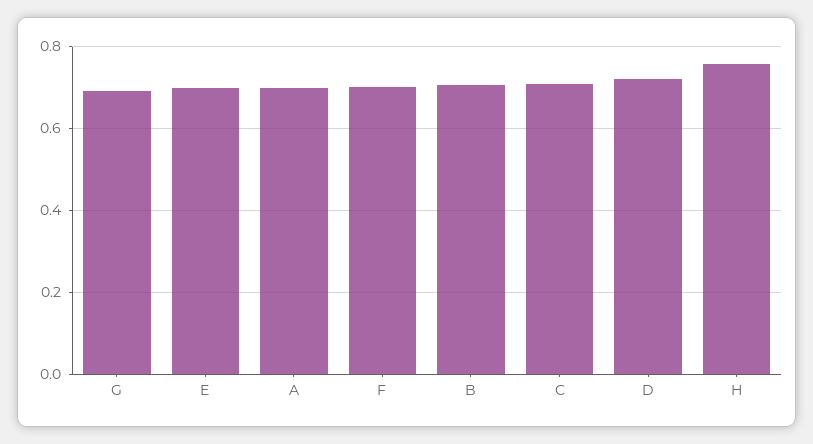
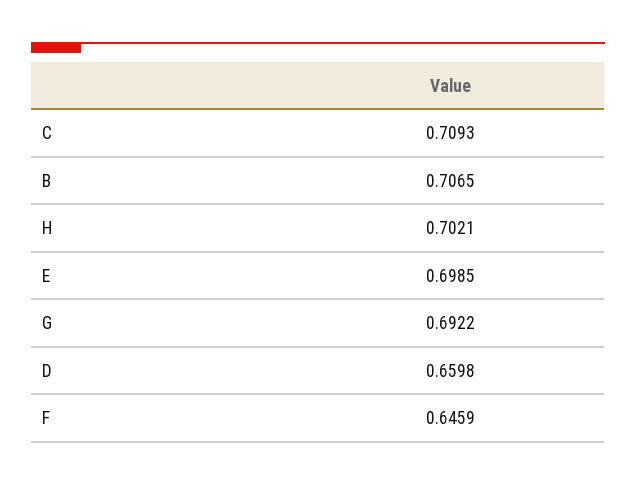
A: 0.7 -> none
F: 0.7 -> 0.6459
D: 0.72 -> 0.6598
H: 0.76 -> 0.7021

